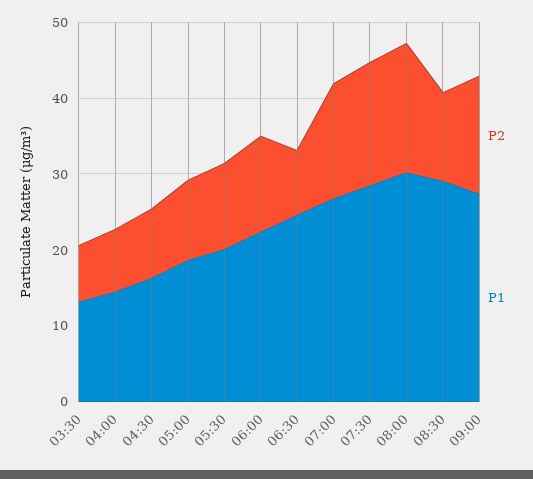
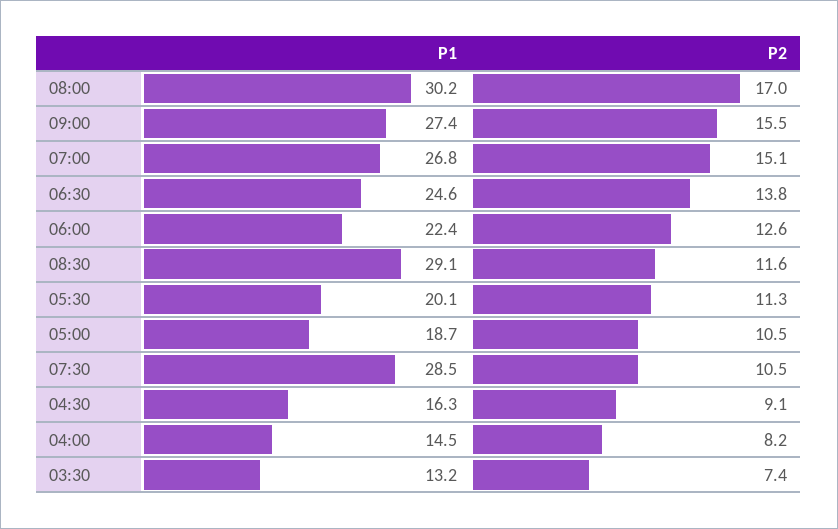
P2, 06:30: 8 -> 13.8
P2, 07:30: 16 -> 10.5

